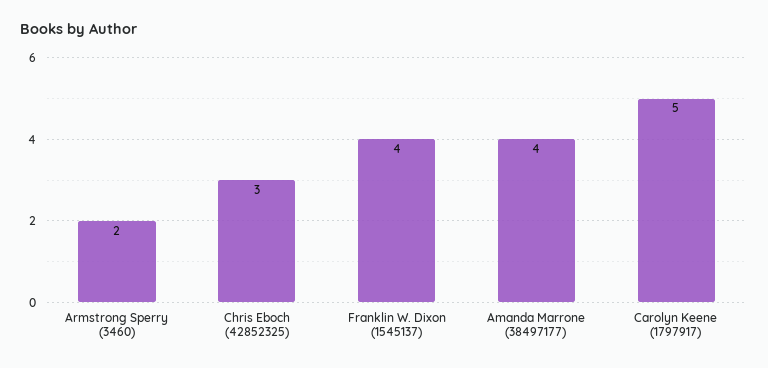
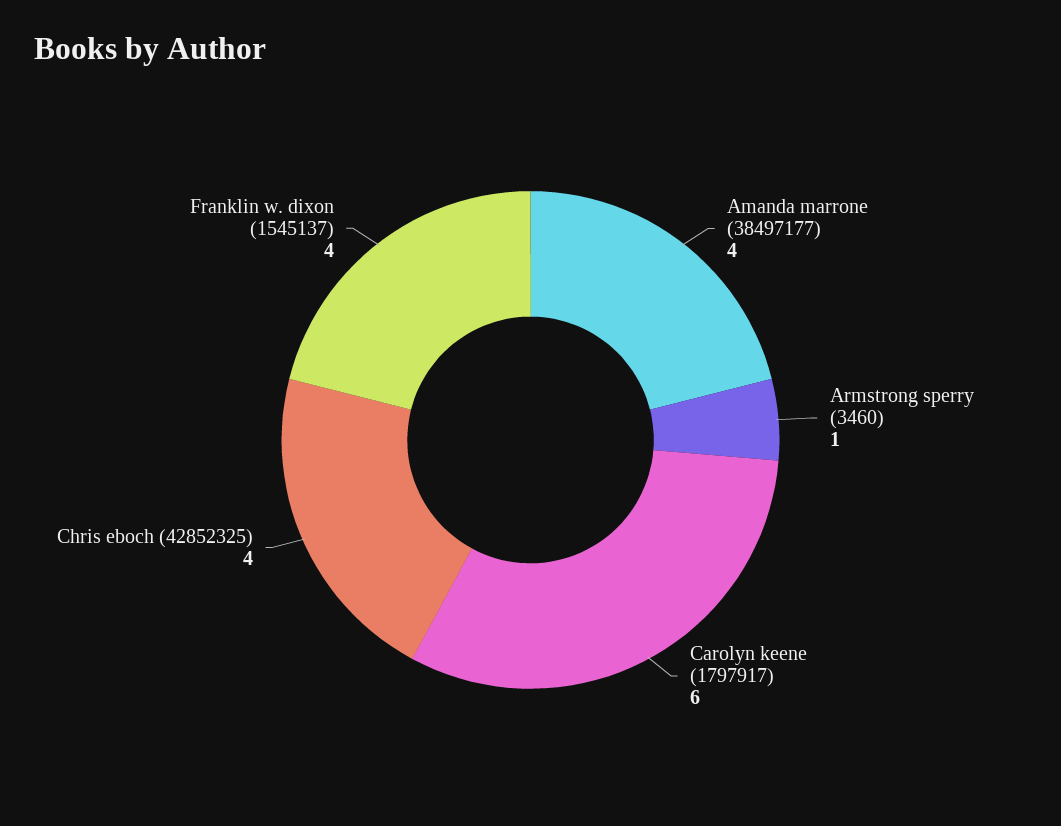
Armstrong Sperry (3460): 2 -> 1
Chris Eboch (42852325): 3 -> 4
Carolyn Keene (1797917): 5 -> 6

